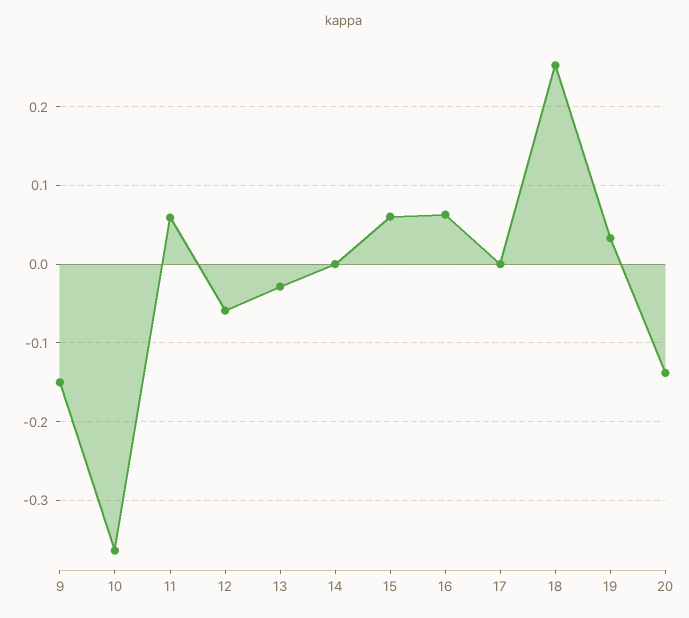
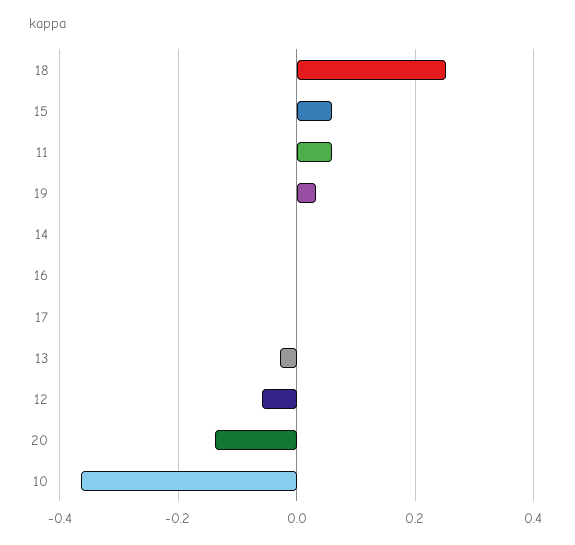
9: -0.15 -> none
16: 0.06 -> 0

